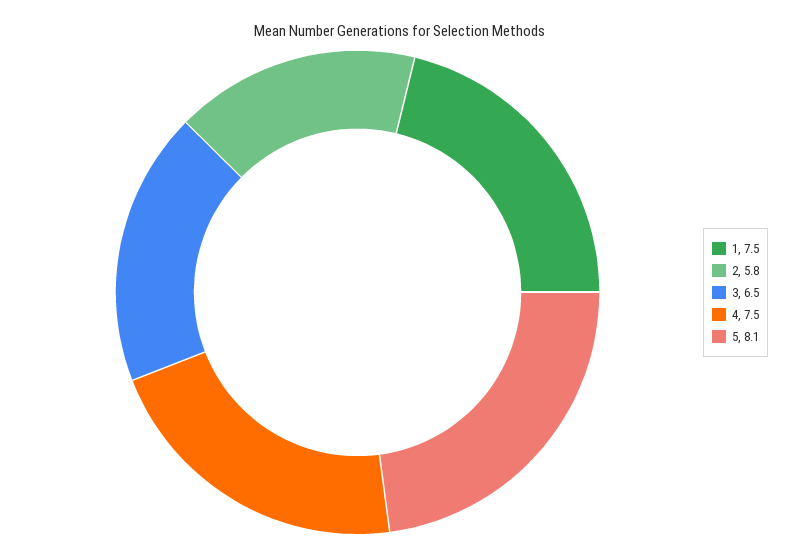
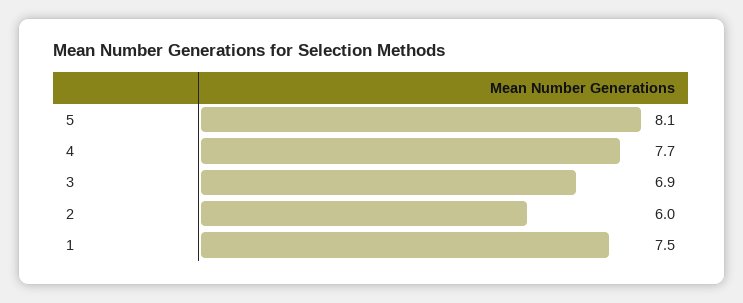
2: 5.8 -> 6
3: 6.5 -> 6.9
4: 7.5 -> 7.7

